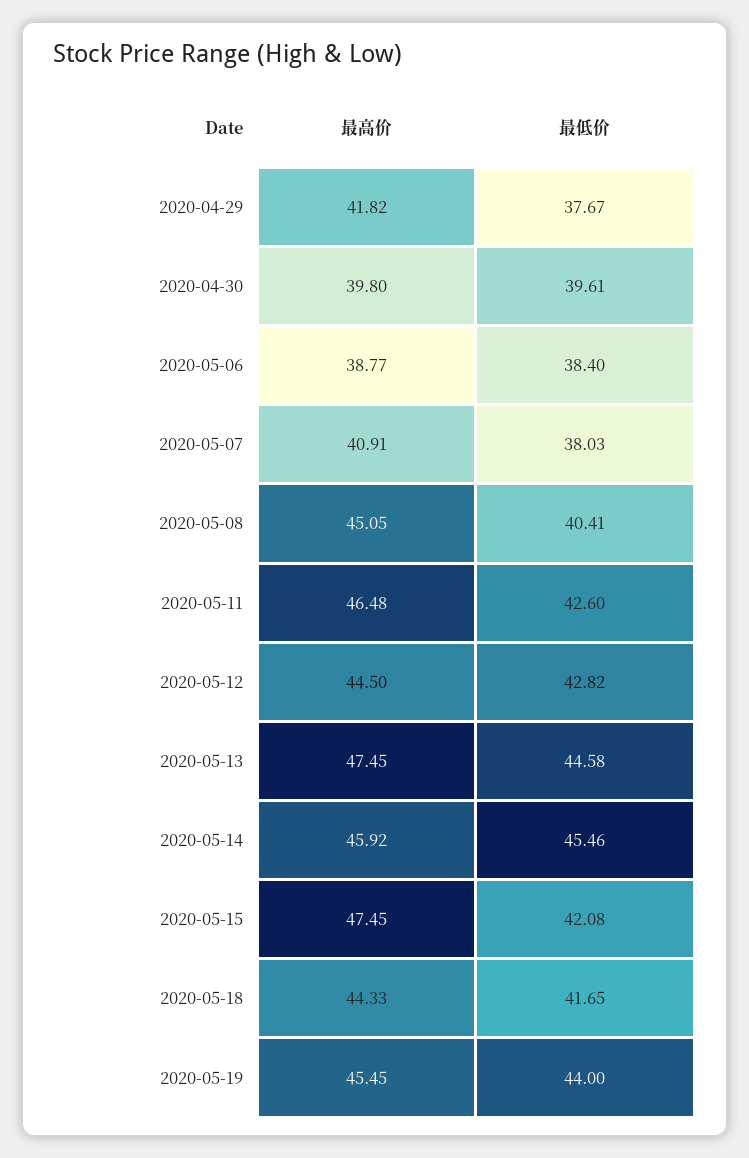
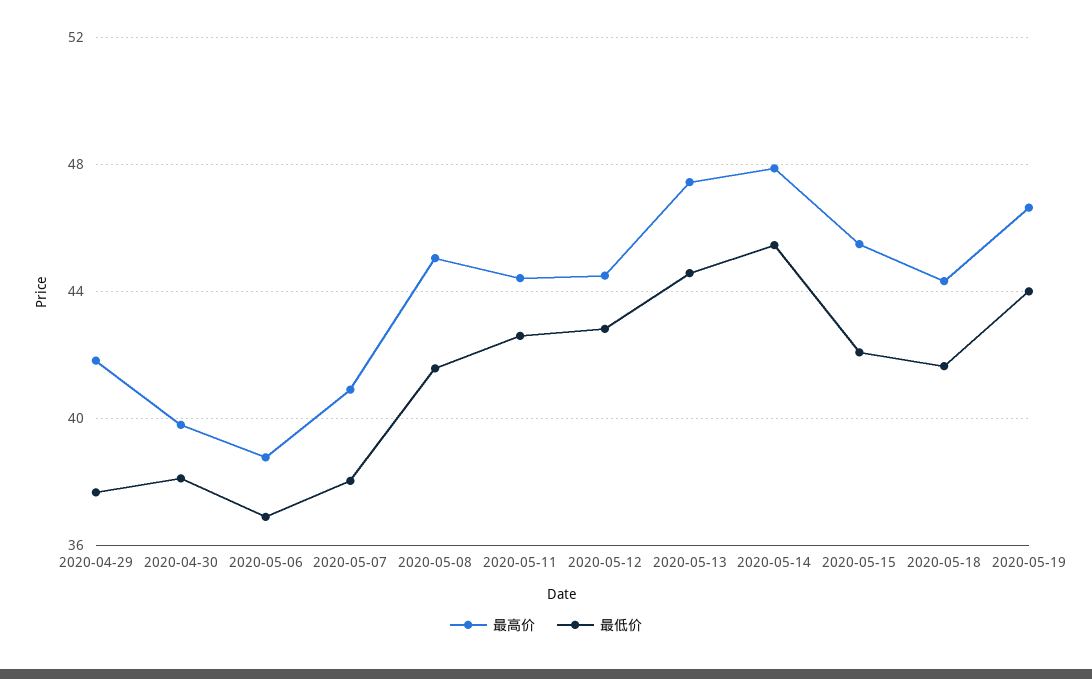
最低价, 2020-04-30: 39.61 -> 38
最低价, 2020-05-06: 38.4 -> 37
最低价, 2020-05-08: 40.41 -> 41.5
最高价, 2020-05-11: 46.48 -> 44.5
最高价, 2020-05-14: 45.92 -> 48
最高价, 2020-05-15: 47.45 -> 45.5
最高价, 2020-05-19: 45.45 -> 46.5

